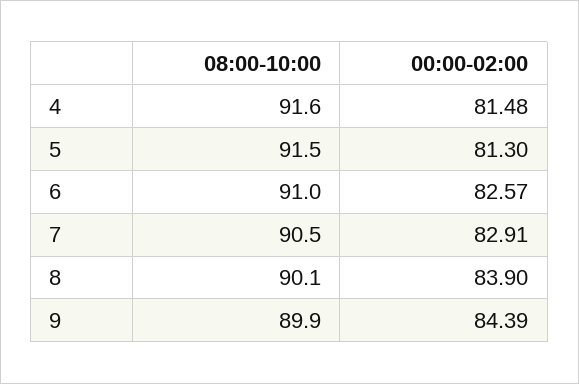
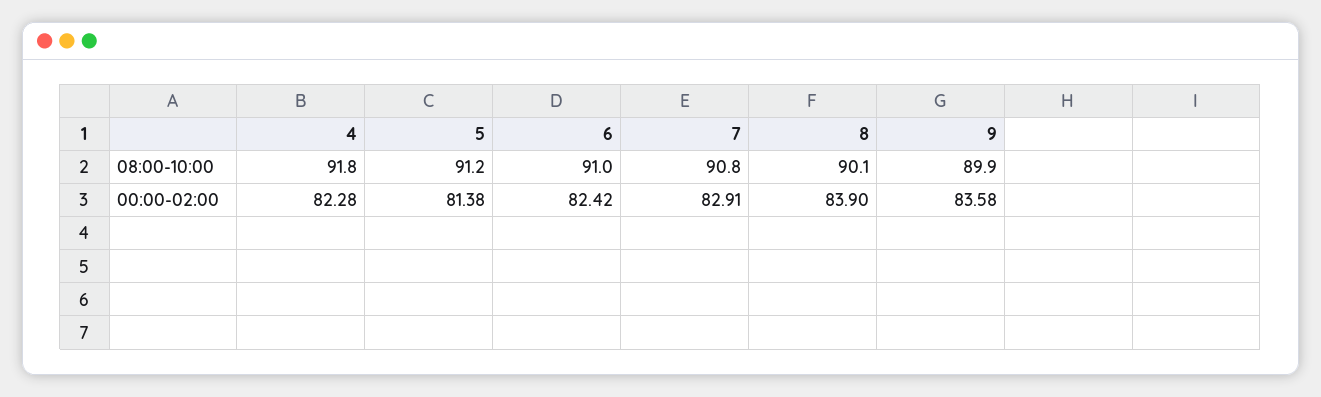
08:00-10:00, 4: 91.6 -> 91.8
00:00-02:00, 4: 81.48 -> 82.28
08:00-10:00, 5: 91.5 -> 91.2
00:00-02:00, 5: 81.3 -> 81.38
00:00-02:00, 6: 82.57 -> 82.42
08:00-10:00, 7: 90.5 -> 90.8
00:00-02:00, 9: 84.39 -> 83.58

